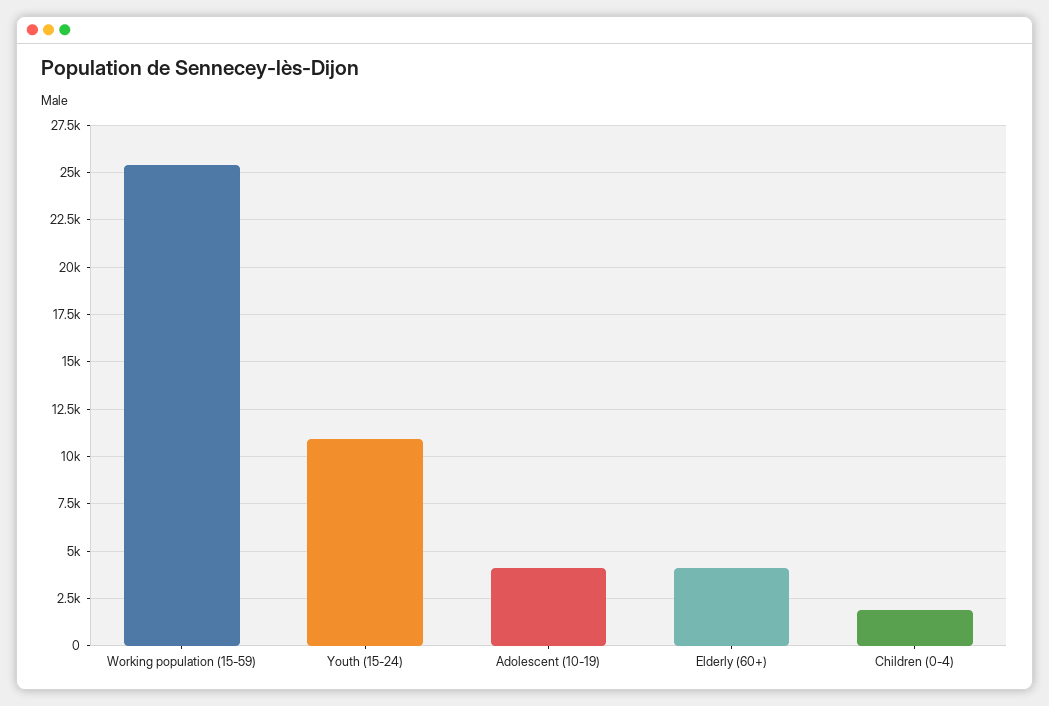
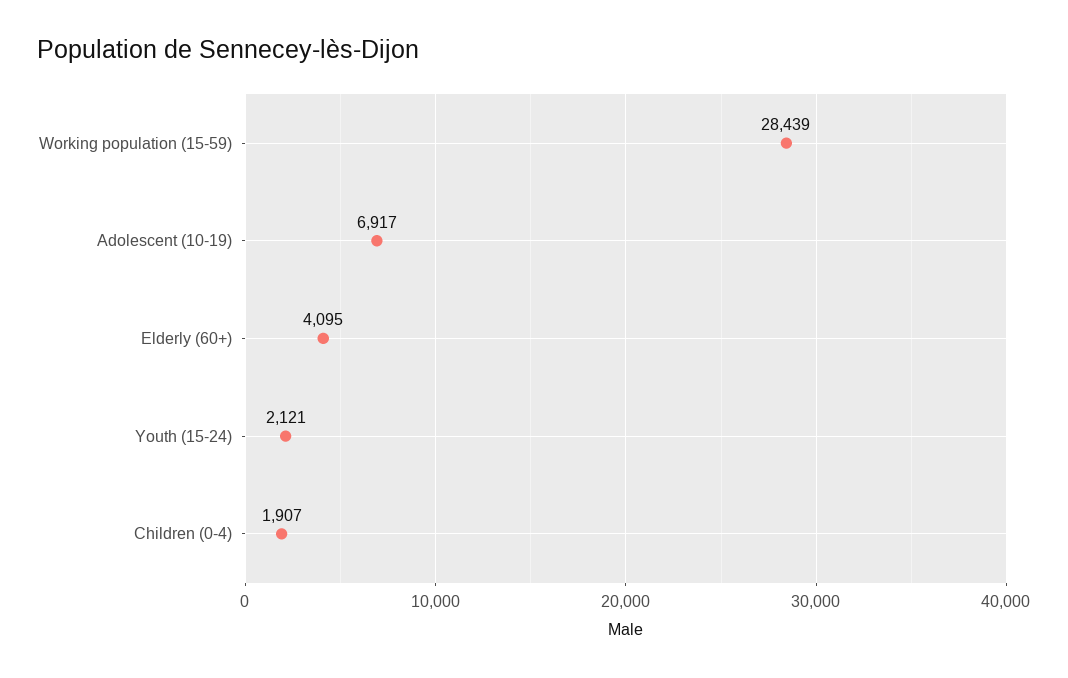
Working population (15-59): 25500 -> 28439
Youth (15-24): 11000 -> 2121
Adolescent (10-19): 4000 -> 6917

